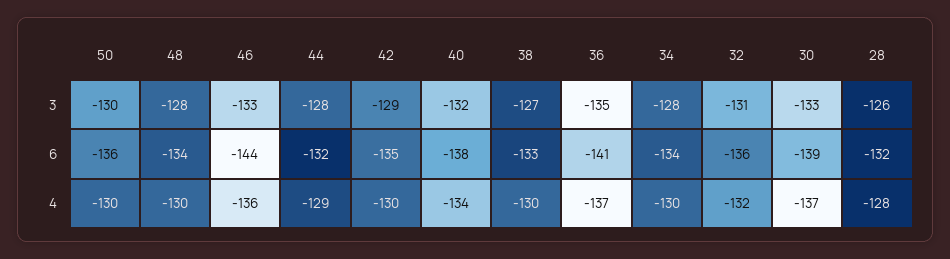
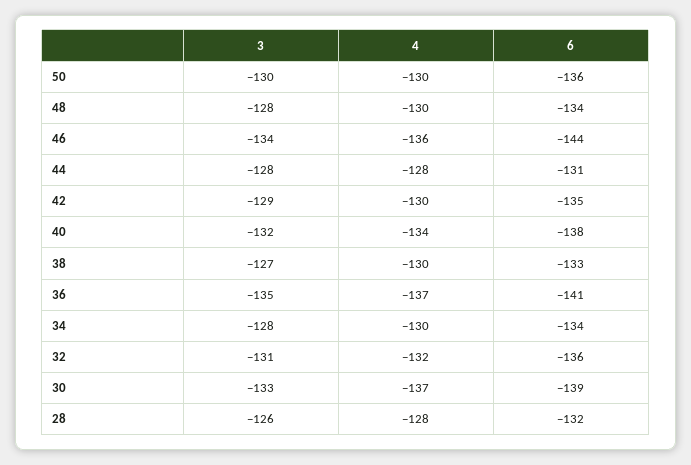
46, 3: -133 -> -134
44, 6: -132 -> -131
44, 4: -129 -> -128

